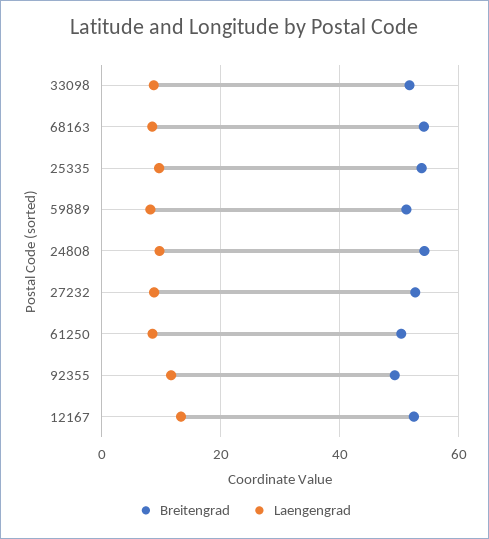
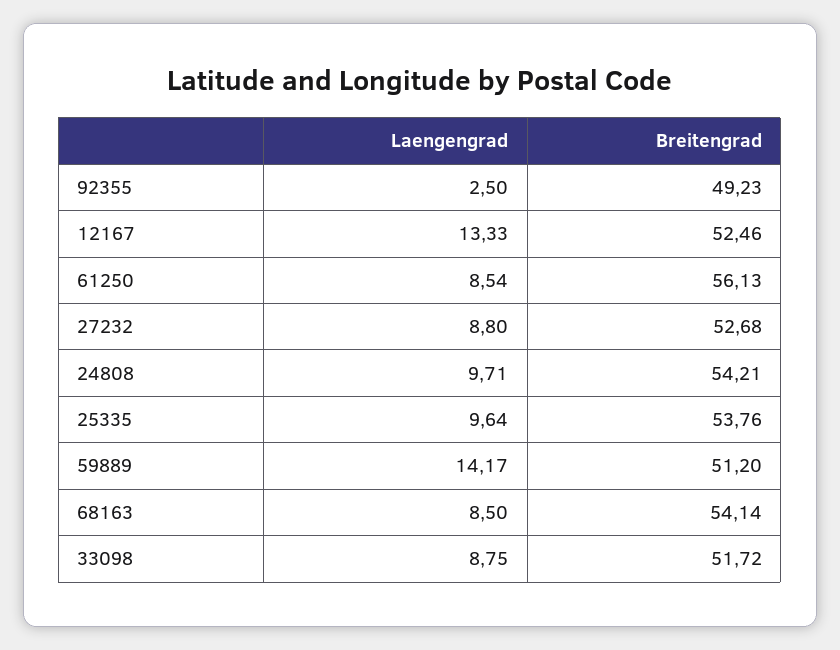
Laengengrad, 59889: 8 -> 14.17
Breitengrad, 61250: 50 -> 56.13
Laengengrad, 92355: 12 -> 2.5

